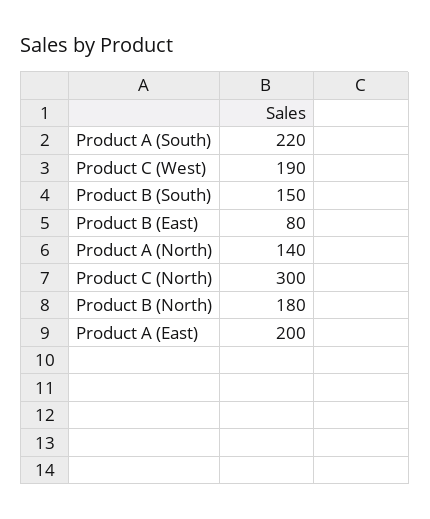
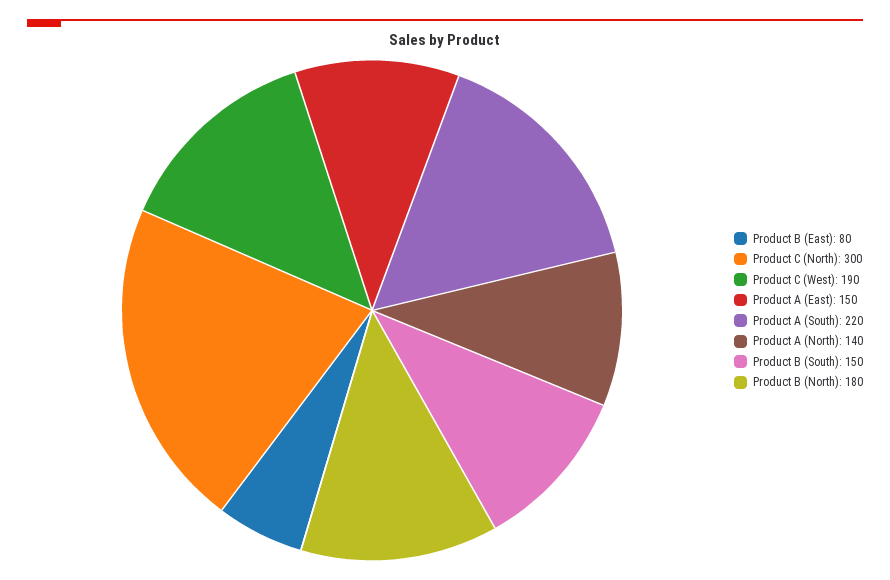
Product A (East): 200 -> 150

